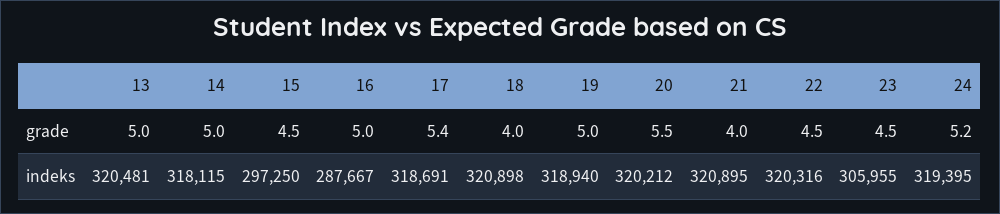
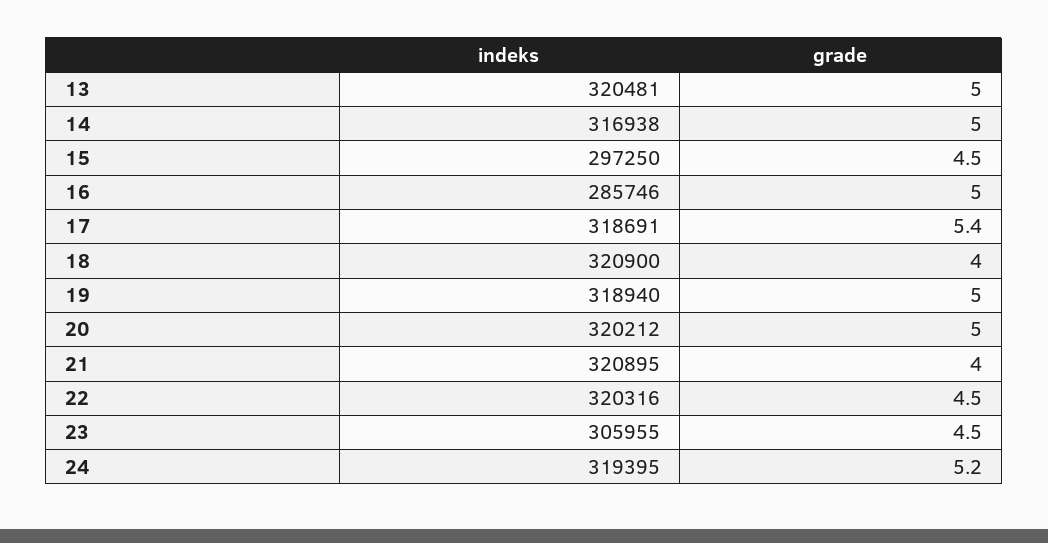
20, grade: 5.5 -> 5
14, indeks: 318115 -> 316938
16, indeks: 287667 -> 285746
18, indeks: 320898 -> 320900

